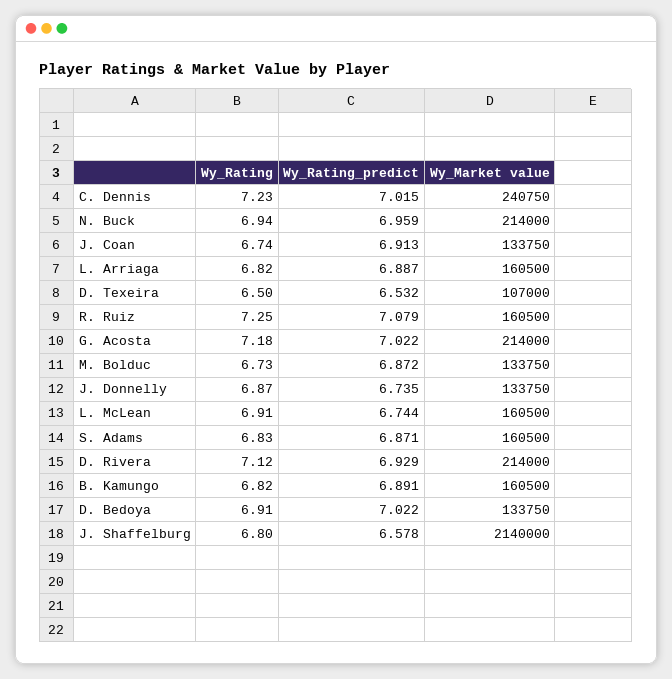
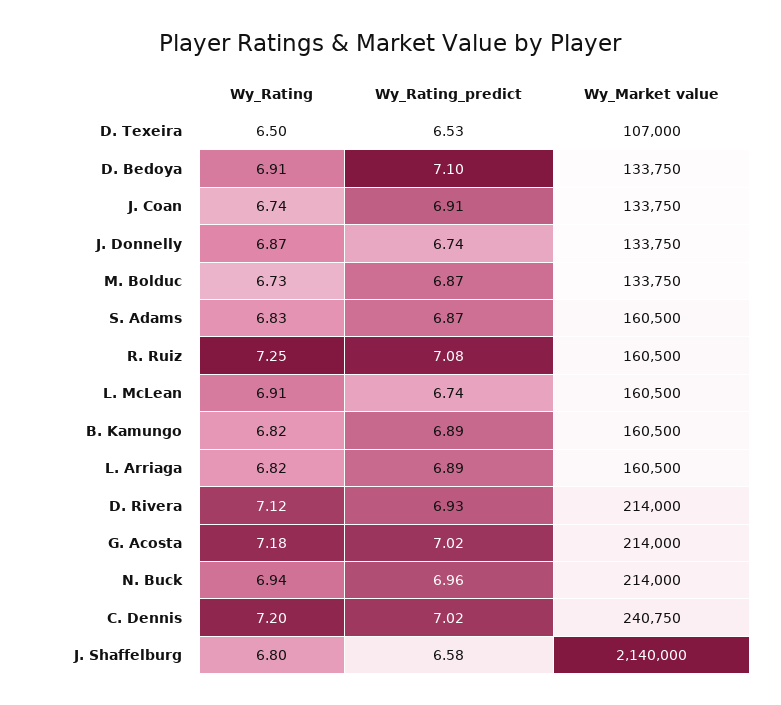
Wy_Rating, C. Dennis: 7.23 -> 7.2
Wy_Rating_predict, D. Bedoya: 7.022 -> 7.1

